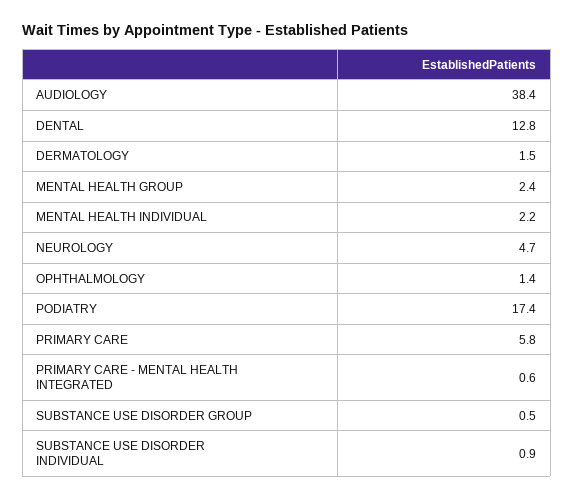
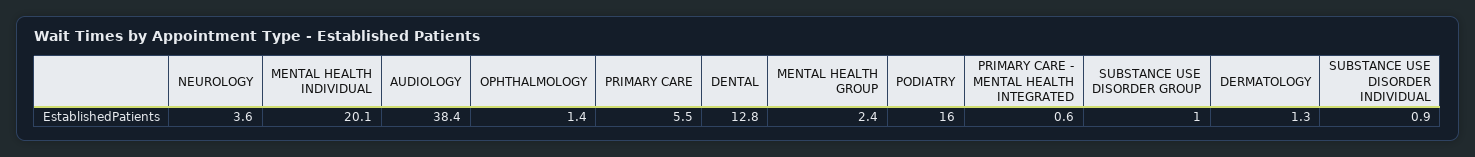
DERMATOLOGY: 1.5 -> 1.3
MENTAL HEALTH INDIVIDUAL: 2.2 -> 20.1
NEUROLOGY: 4.7 -> 3.6
PODIATRY: 17.4 -> 16
PRIMARY CARE: 5.8 -> 5.5
SUBSTANCE USE DISORDER GROUP: 0.5 -> 1

